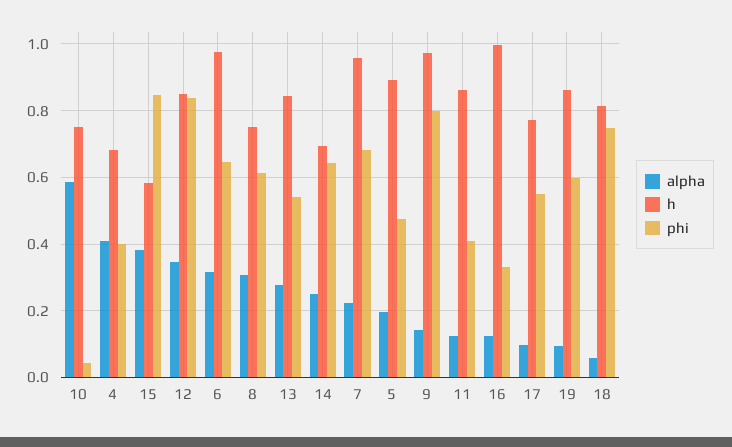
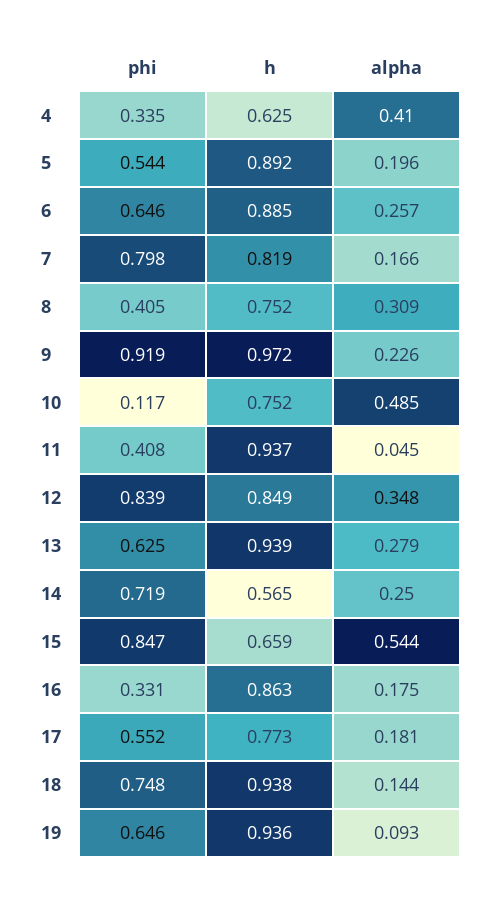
alpha, 10: 0.58 -> 0.485
phi, 10: 0.04 -> 0.117
h, 4: 0.68 -> 0.625
phi, 4: 0.4 -> 0.335
alpha, 15: 0.38 -> 0.544
h, 15: 0.58 -> 0.659
alpha, 6: 0.32 -> 0.257
h, 6: 0.98 -> 0.885
phi, 8: 0.62 -> 0.405
h, 13: 0.84 -> 0.939
phi, 13: 0.54 -> 0.625
h, 14: 0.7 -> 0.565
phi, 14: 0.64 -> 0.719
alpha, 7: 0.22 -> 0.166
h, 7: 0.96 -> 0.819
phi, 7: 0.68 -> 0.798
phi, 5: 0.48 -> 0.544
alpha, 9: 0.14 -> 0.226
phi, 9: 0.8 -> 0.919
alpha, 11: 0.12 -> 0.045
h, 11: 0.86 -> 0.937
alpha, 16: 0.12 -> 0.175
h, 16: 1 -> 0.863
alpha, 17: 0.1 -> 0.181
h, 19: 0.86 -> 0.936
phi, 19: 0.6 -> 0.646
alpha, 18: 0.06 -> 0.144
h, 18: 0.82 -> 0.938

